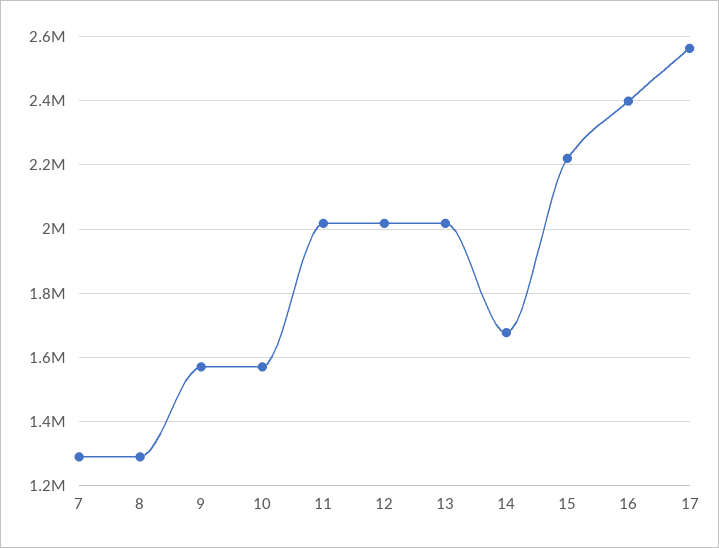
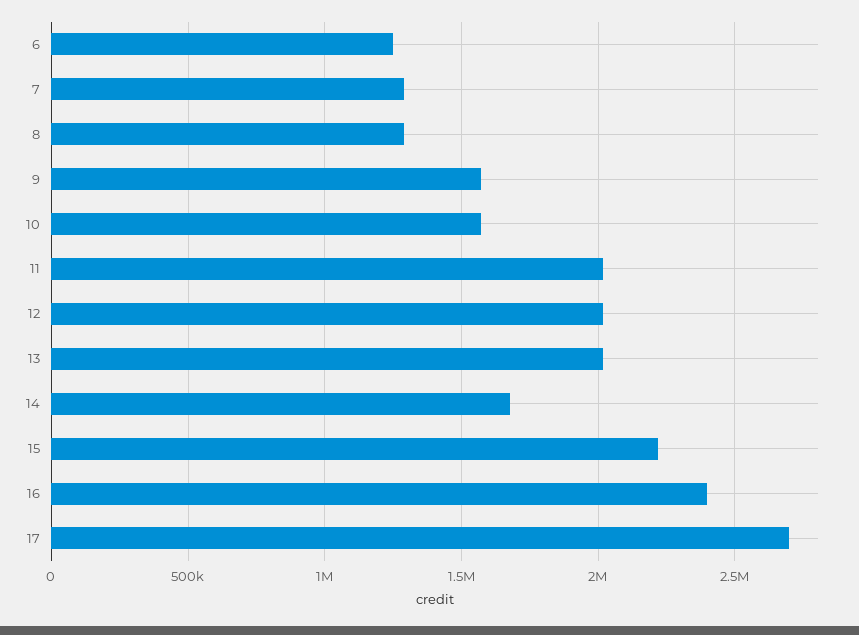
17: 2560000 -> 2700000
6: none -> 1250000

